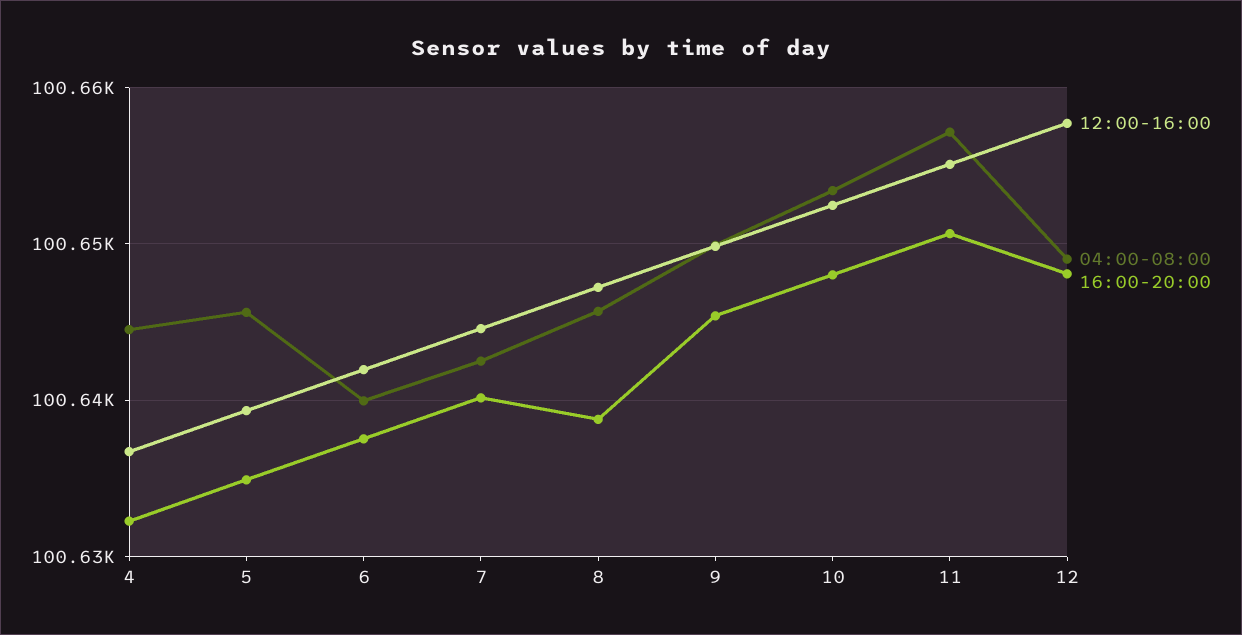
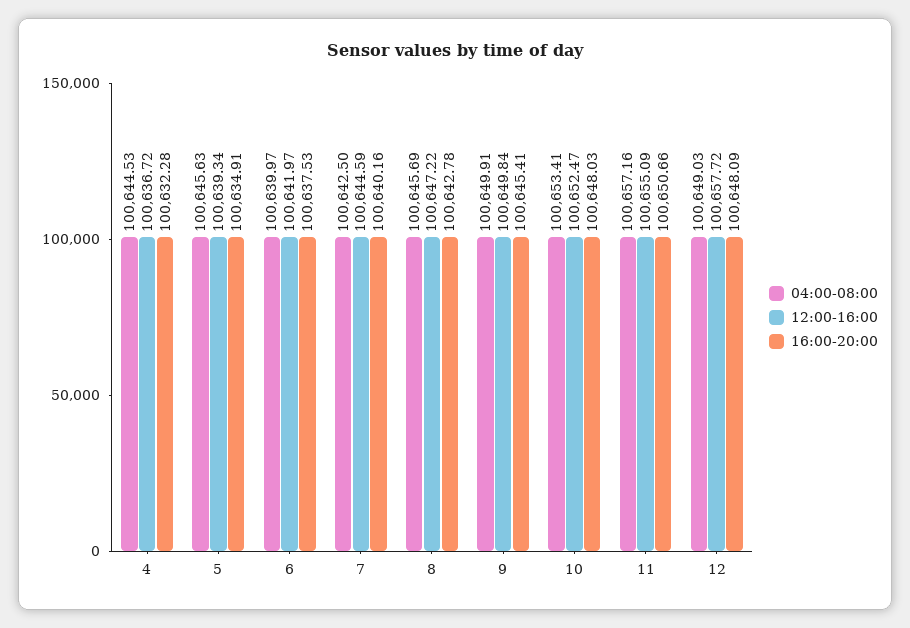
16:00-20:00, 8: 100639 -> 100642.78

